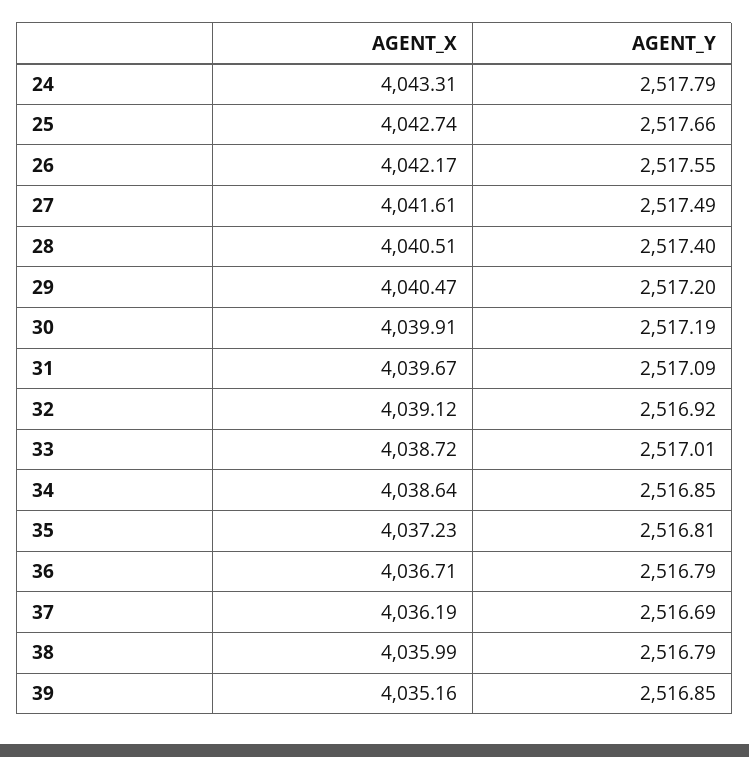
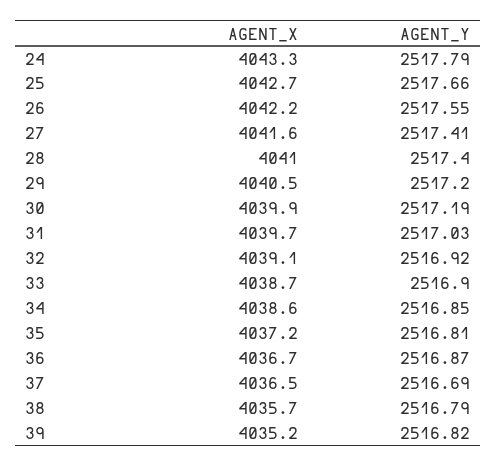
AGENT_Y, 27: 2517.49 -> 2517.41
AGENT_X, 28: 4040.51 -> 4041
AGENT_Y, 31: 2517.09 -> 2517.03
AGENT_Y, 33: 2517.01 -> 2516.9
AGENT_Y, 36: 2516.79 -> 2516.87
AGENT_X, 37: 4036.19 -> 4036.5
AGENT_X, 38: 4035.99 -> 4035.7
AGENT_Y, 39: 2516.85 -> 2516.82

